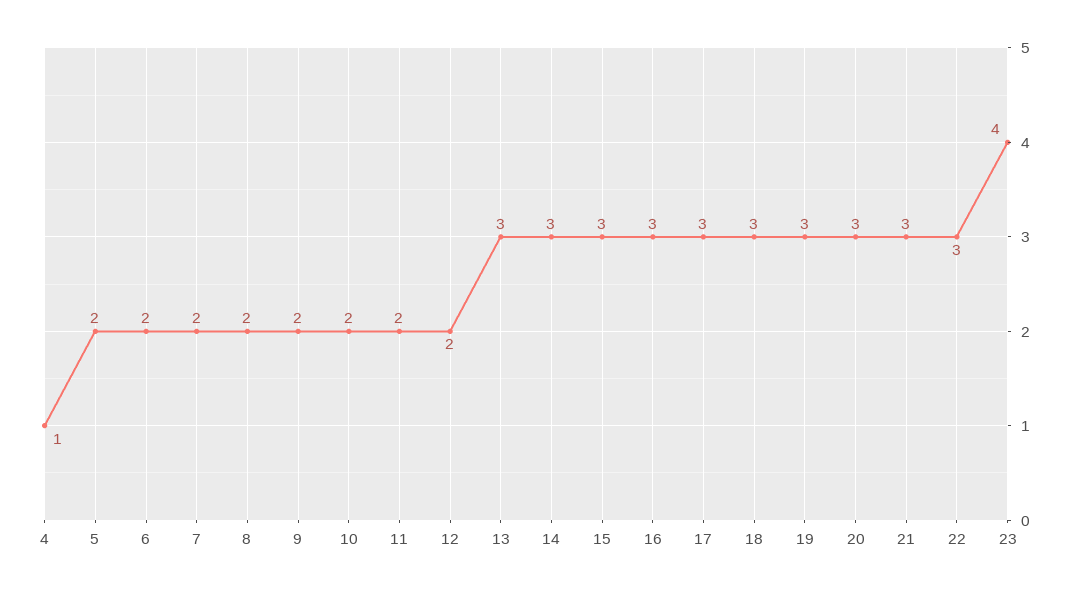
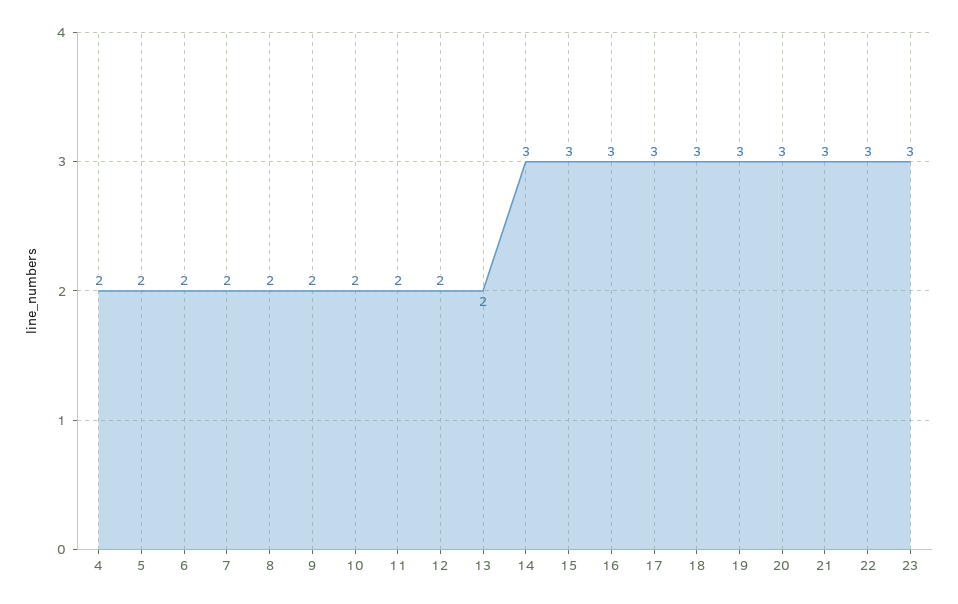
4: 1 -> 2
13: 3 -> 2
23: 4 -> 3

